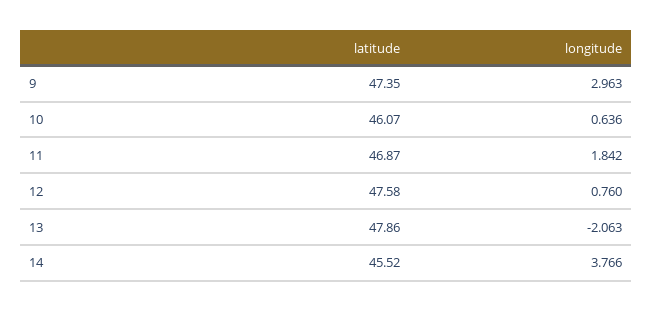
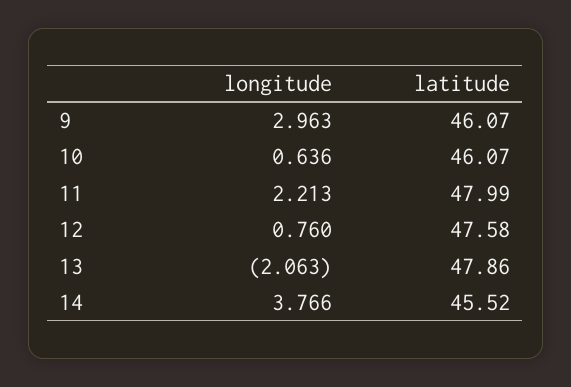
latitude, 9: 47.35 -> 46.07
latitude, 11: 46.87 -> 47.99
longitude, 11: 1.842 -> 2.213

